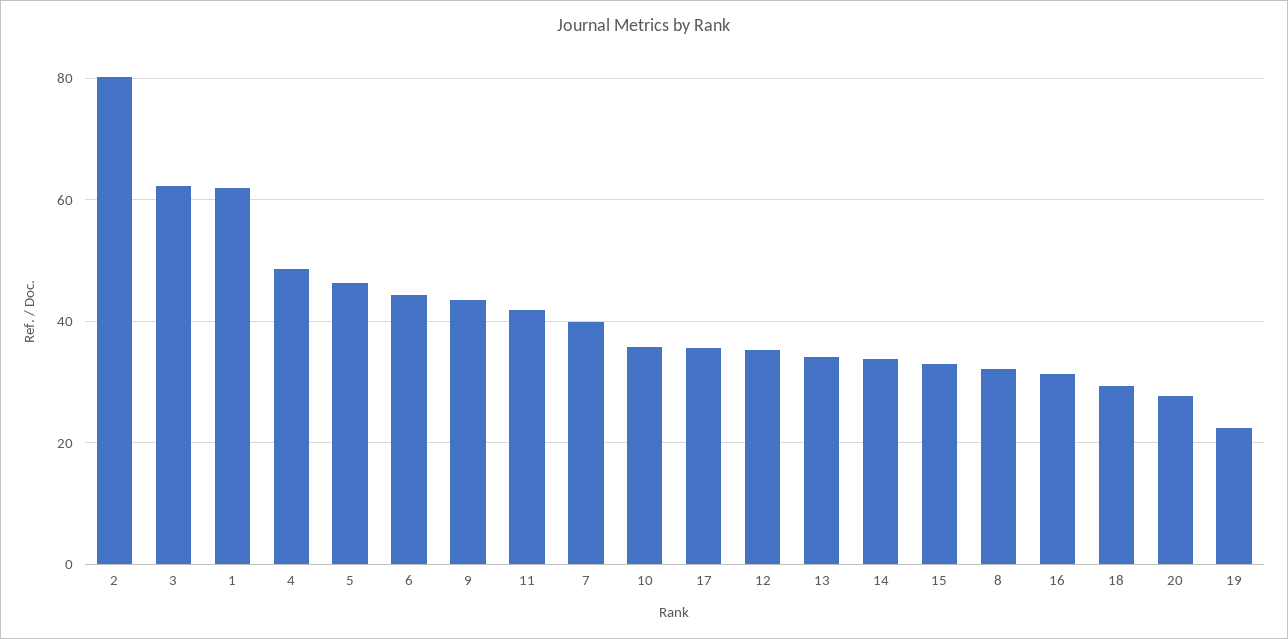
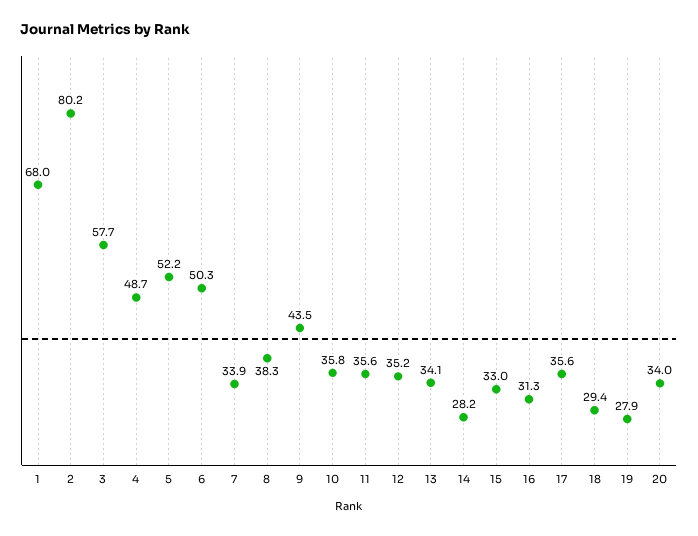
3: 62 -> 57.7
1: 62 -> 68
5: 46 -> 52.2
6: 44 -> 50.3
11: 42 -> 35.6
7: 40 -> 33.9
14: 34 -> 28.2
8: 32 -> 38.3
20: 28 -> 34
19: 22 -> 27.9

